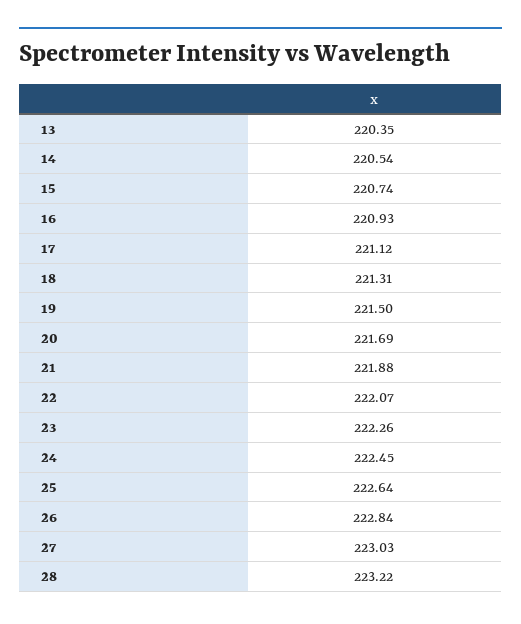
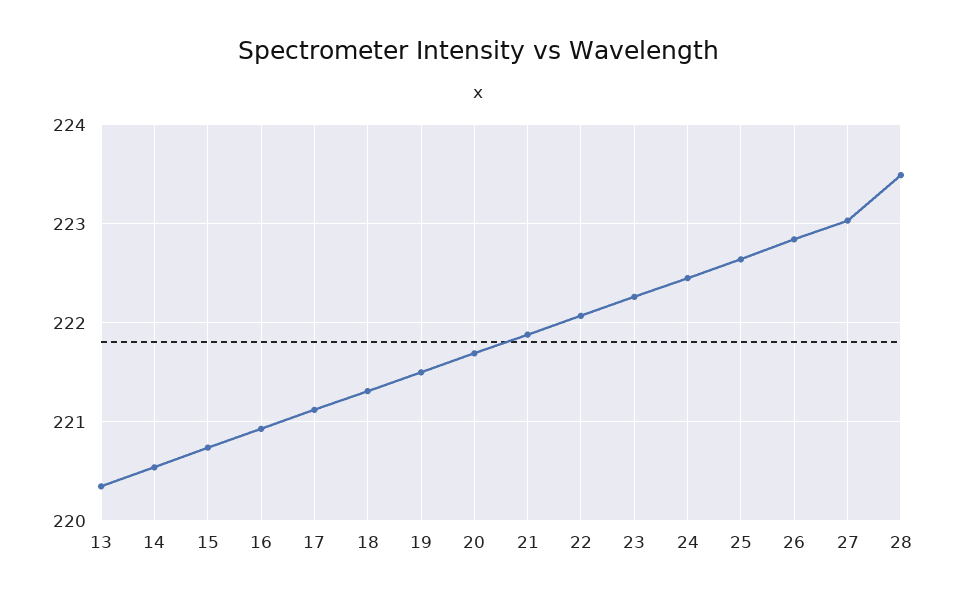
28: 223.22 -> 223.5

